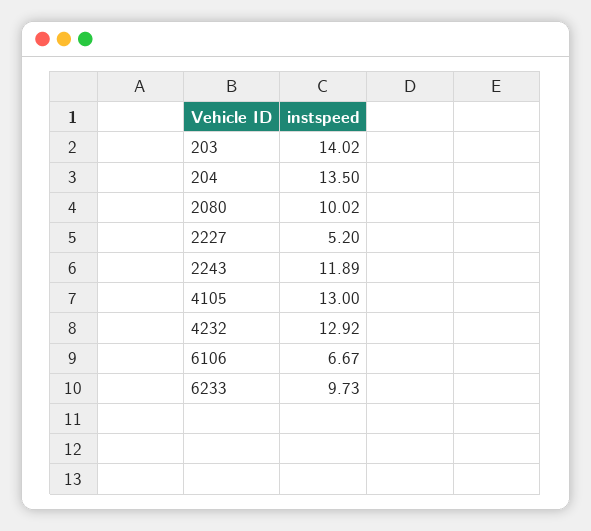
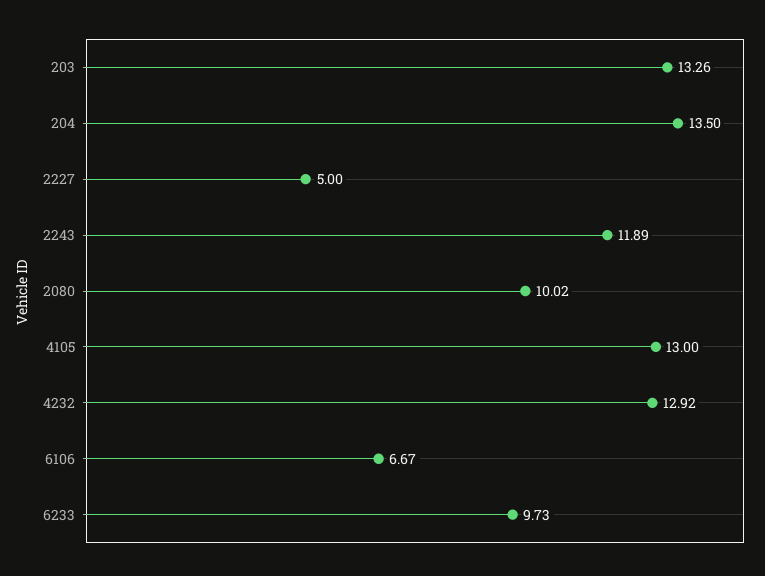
203: 14.02 -> 13.26
2227: 5.2 -> 5

